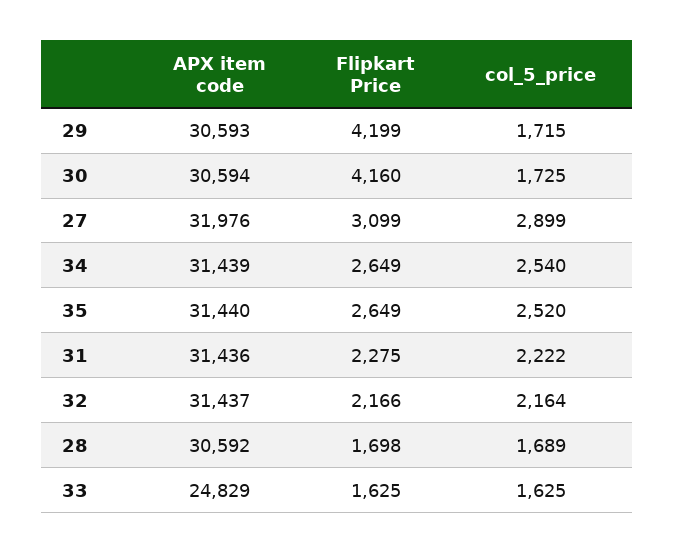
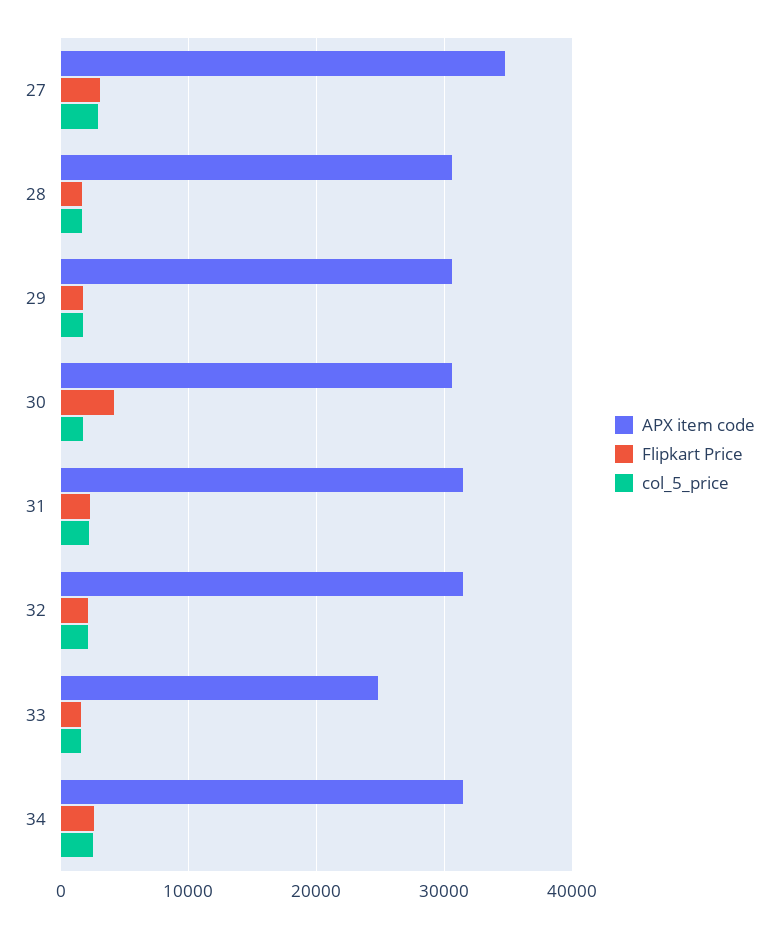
Flipkart Price, 29: 4199 -> 2000
APX item code, 27: 31976 -> 35000
APX item code, 35: 31440 -> none
Flipkart Price, 35: 2649 -> none
col_5_price, 35: 2520 -> none

